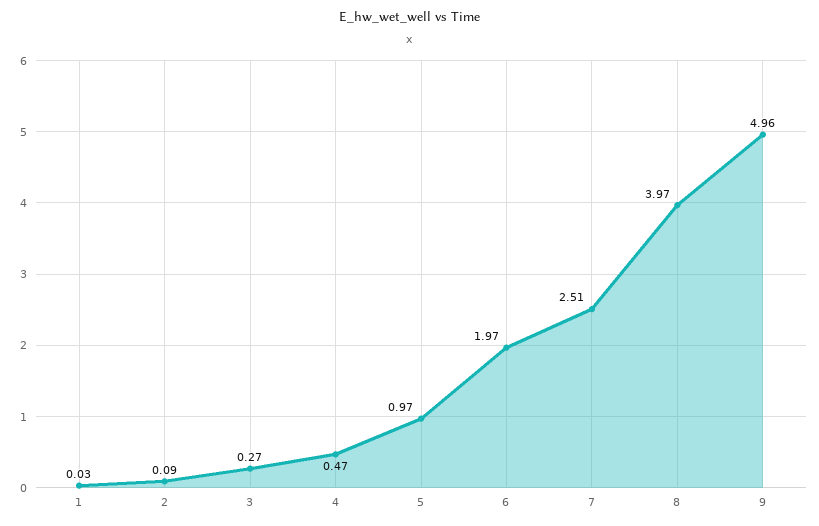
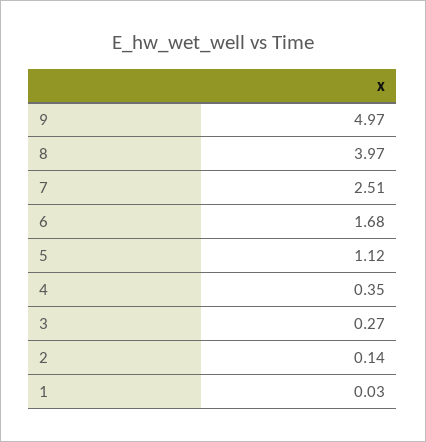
2: 0.09 -> 0.14
4: 0.47 -> 0.35
5: 0.97 -> 1.12
6: 1.97 -> 1.68
9: 4.96 -> 4.97

